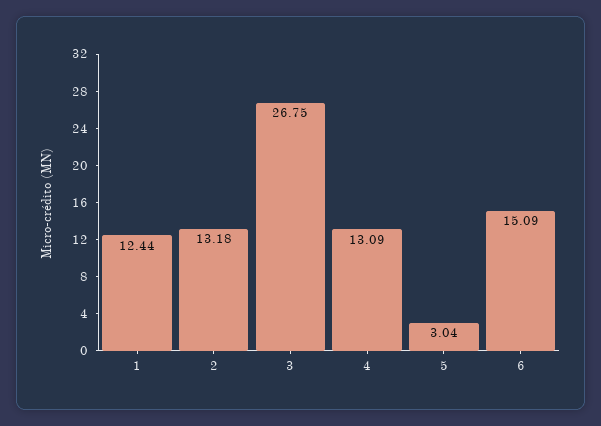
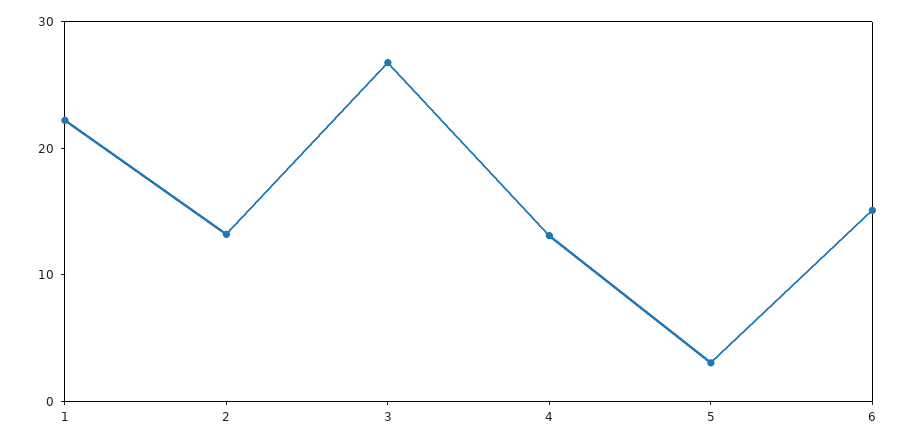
1: 12.44 -> 22

